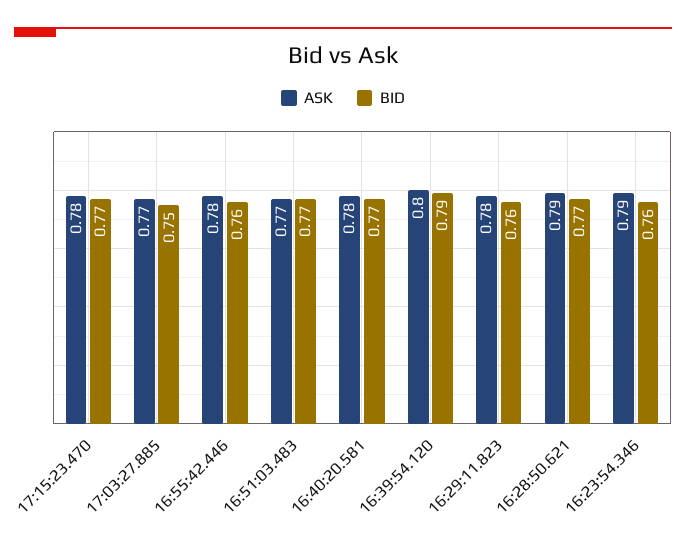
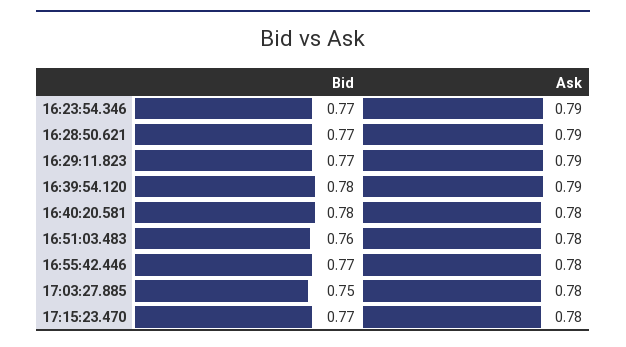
ASK, 17:03:27.885: 0.77 -> 0.78
BID, 16:55:42.446: 0.76 -> 0.77
ASK, 16:51:03.483: 0.77 -> 0.78
BID, 16:51:03.483: 0.77 -> 0.76
BID, 16:40:20.581: 0.77 -> 0.78
ASK, 16:39:54.120: 0.8 -> 0.79
BID, 16:39:54.120: 0.79 -> 0.78
ASK, 16:29:11.823: 0.78 -> 0.79
BID, 16:29:11.823: 0.76 -> 0.77
BID, 16:23:54.346: 0.76 -> 0.77

